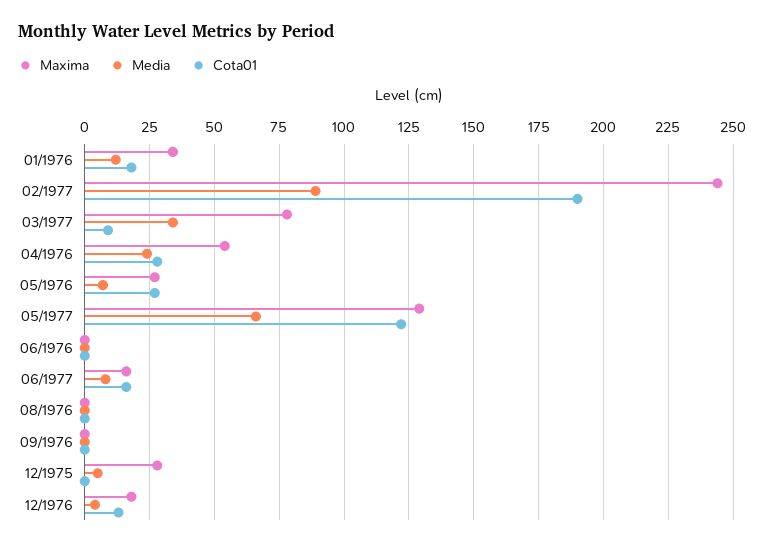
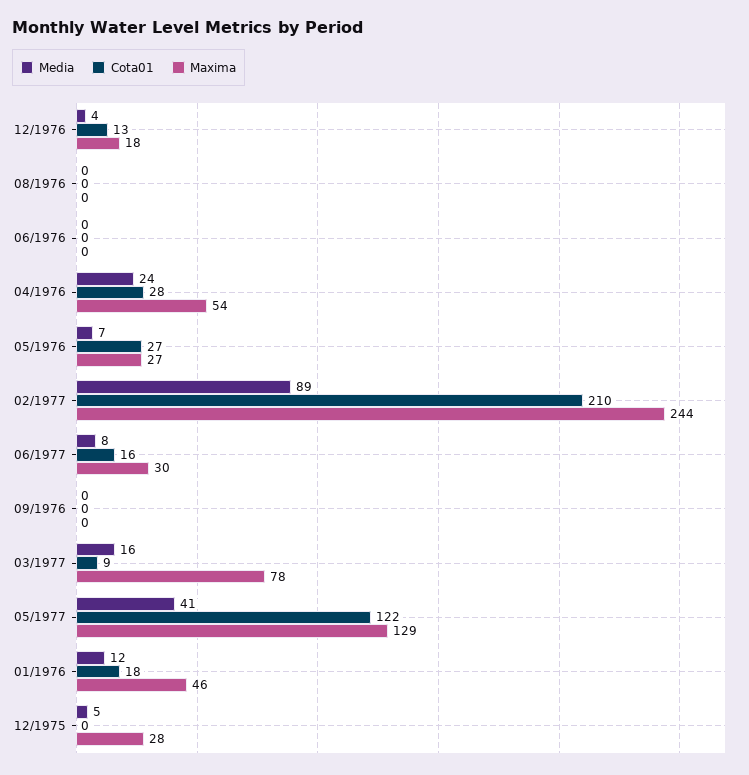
Maxima, 01/1976: 35 -> 46
Cota01, 02/1977: 190 -> 210
Media, 03/1977: 35 -> 16
Media, 05/1977: 65 -> 41
Maxima, 06/1977: 15 -> 30

